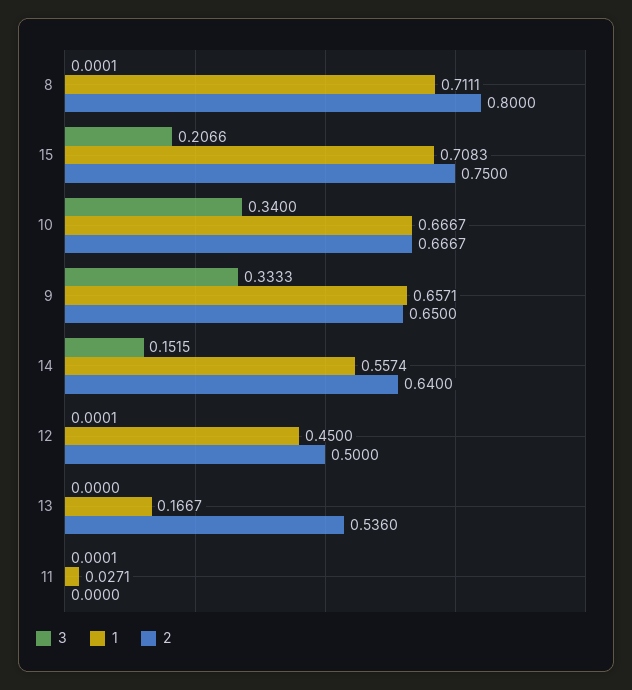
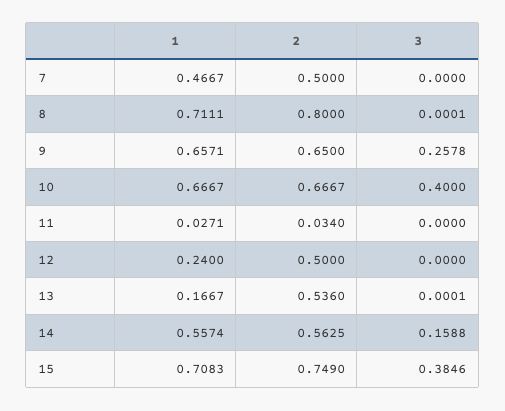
3, 15: 0.2066 -> 0.3846
2, 15: 0.75 -> 0.749
3, 10: 0.34 -> 0.4
3, 9: 0.3333 -> 0.2578
3, 14: 0.1515 -> 0.1588
2, 14: 0.64 -> 0.5625
3, 12: 0.0001 -> 0
1, 12: 0.45 -> 0.24
3, 13: 0 -> 0.0001
3, 11: 0.0001 -> 0
2, 11: 0 -> 0.034
1, 7: none -> 0.4667
2, 7: none -> 0.5
3, 7: none -> 0

